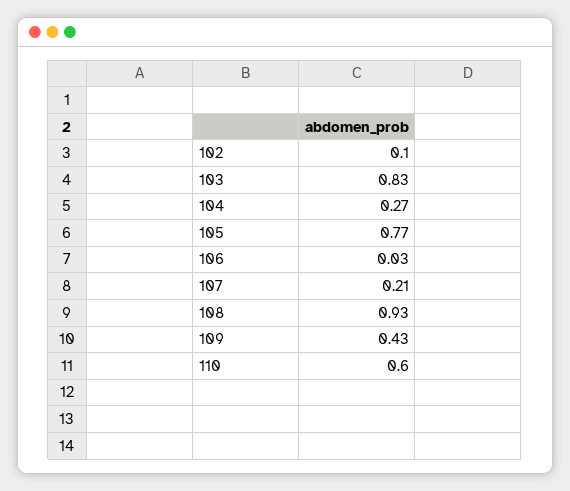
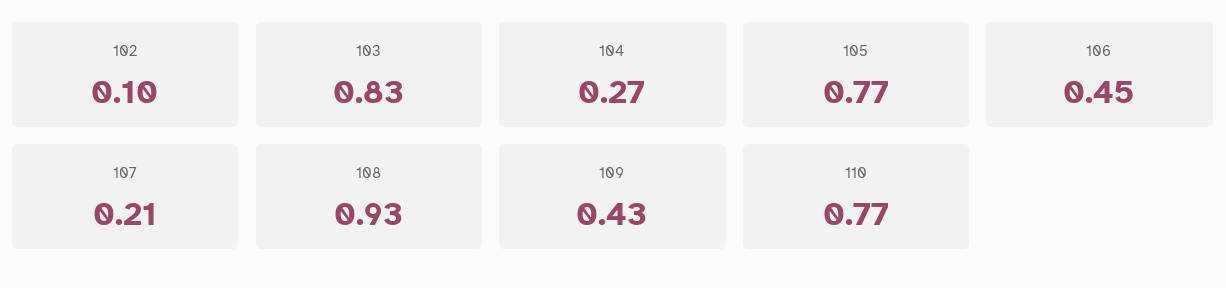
106: 0.03 -> 0.45
110: 0.6 -> 0.77

